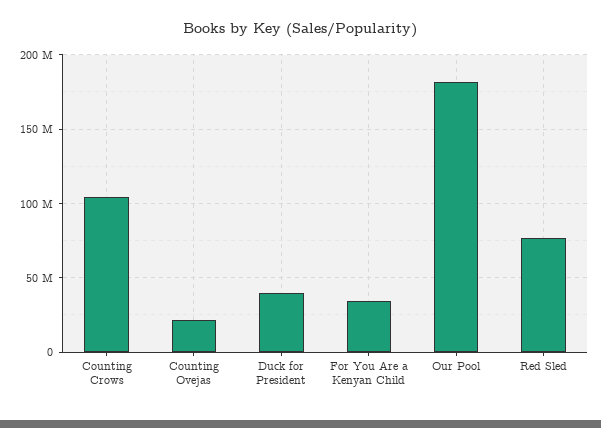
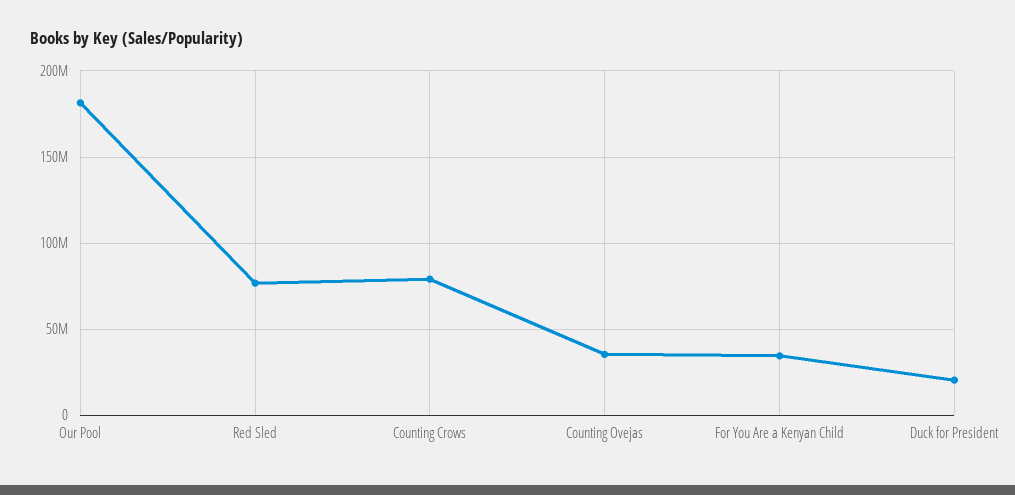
Counting Crows: 105000000 -> 80000000
Counting Ovejas: 20000000 -> 35000000
Duck for President: 40000000 -> 20000000

